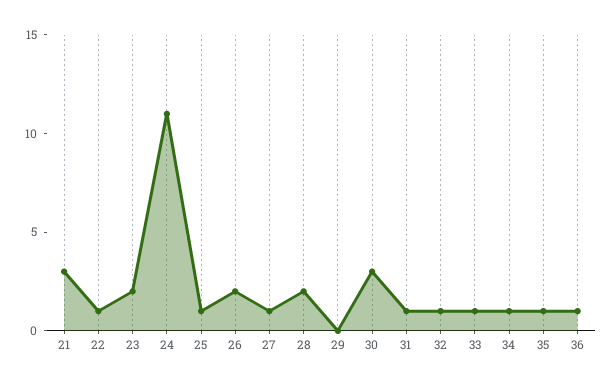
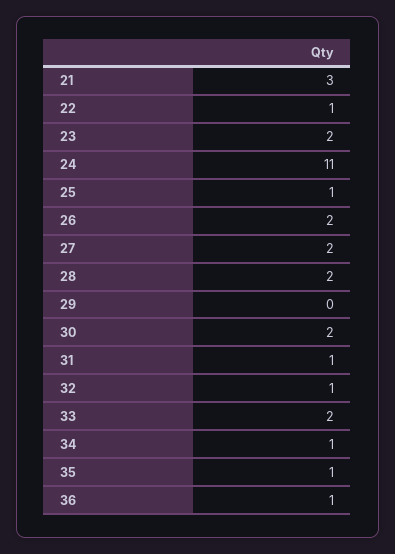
27: 1 -> 2
30: 3 -> 2
33: 1 -> 2

